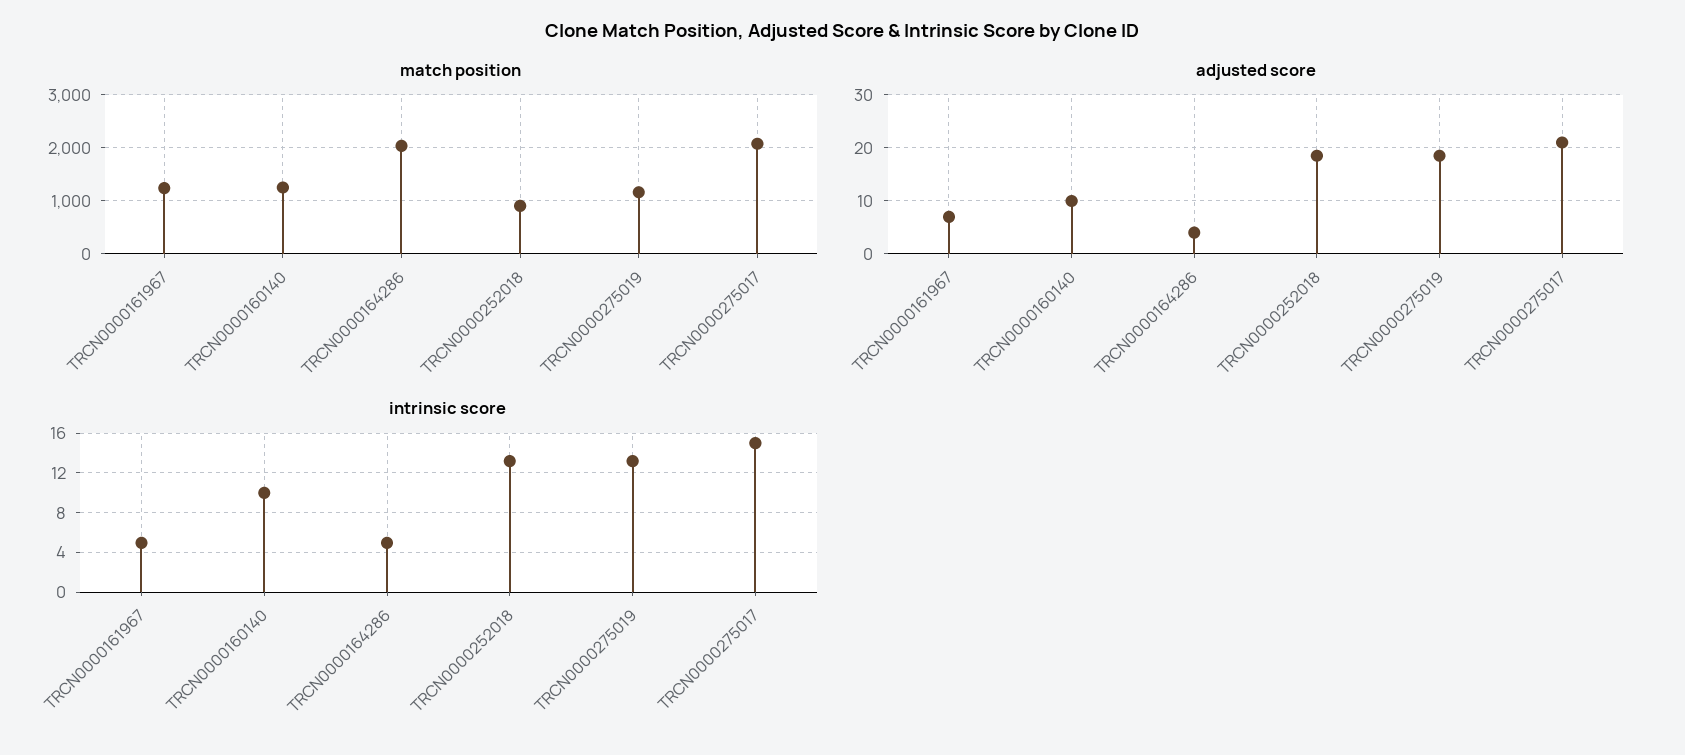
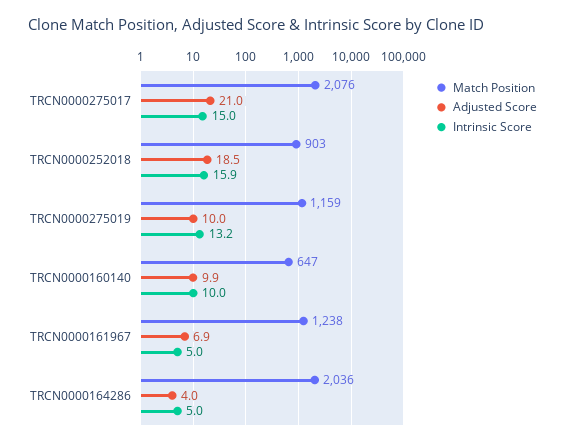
match position, TRCN0000160140: 1200 -> 647
adjusted score, TRCN0000275019: 18 -> 10
intrinsic score, TRCN0000252018: 13 -> 15.9

